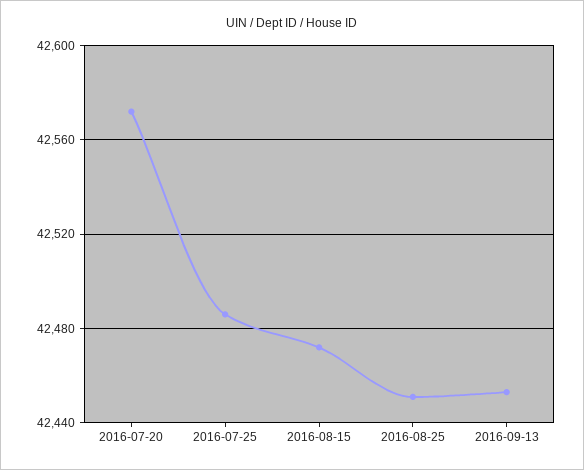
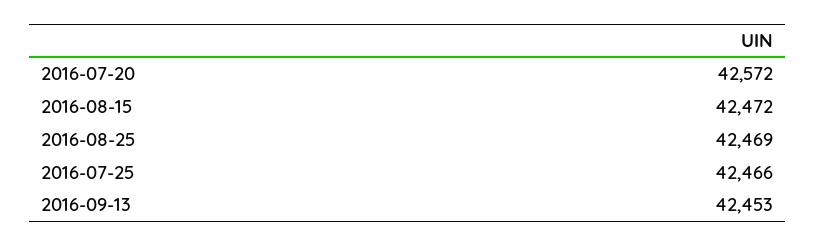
2016-07-25: 42485 -> 42466
2016-08-25: 42450 -> 42469

